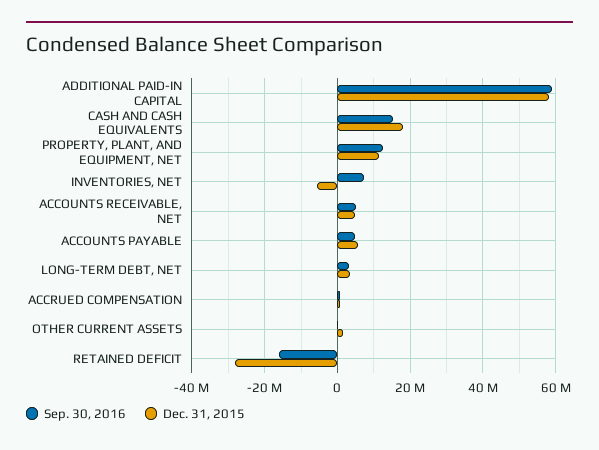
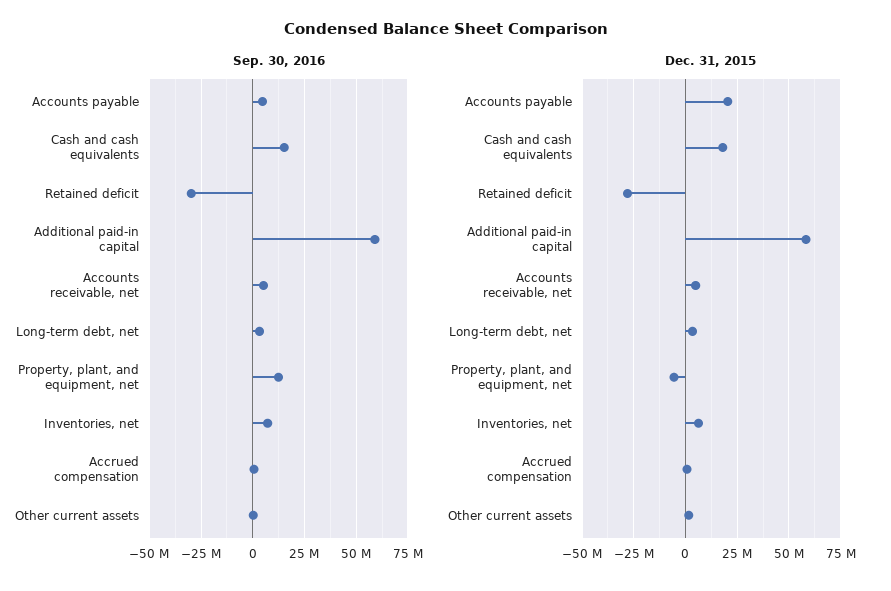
Dec. 31, 2015, PROPERTY, PLANT, AND EQUIPMENT, NET: 12000000 -> -5000000
Dec. 31, 2015, INVENTORIES, NET: -6000000 -> 5000000
Dec. 31, 2015, ACCOUNTS PAYABLE: 6000000 -> 20000000
Sep. 30, 2016, RETAINED DEFICIT: -16000000 -> -30000000

